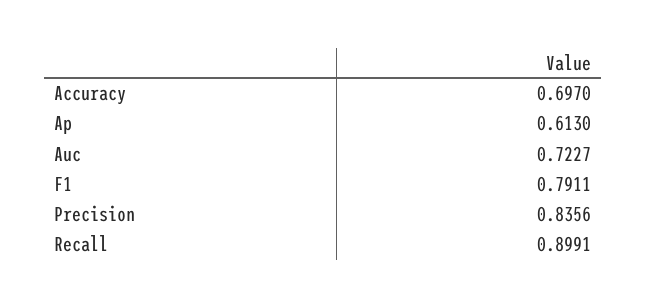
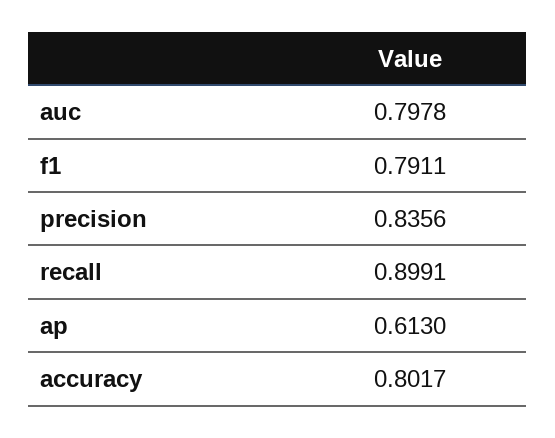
Accuracy: 0.697 -> 0.8017
Auc: 0.7227 -> 0.7978

